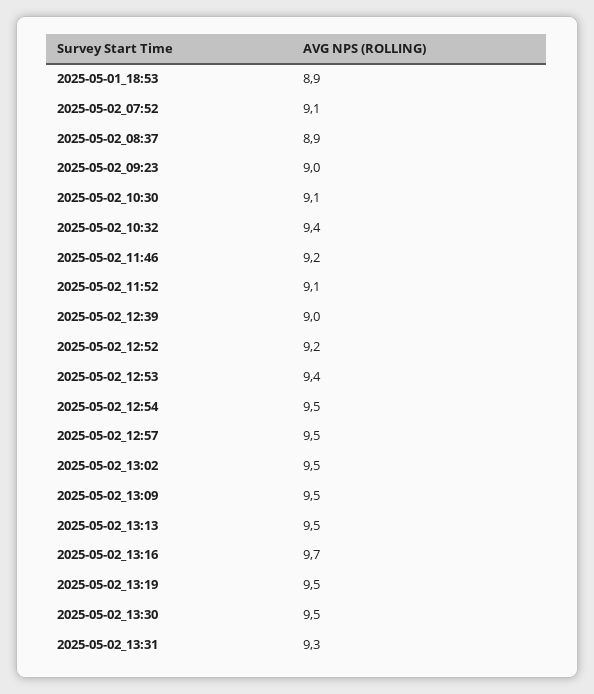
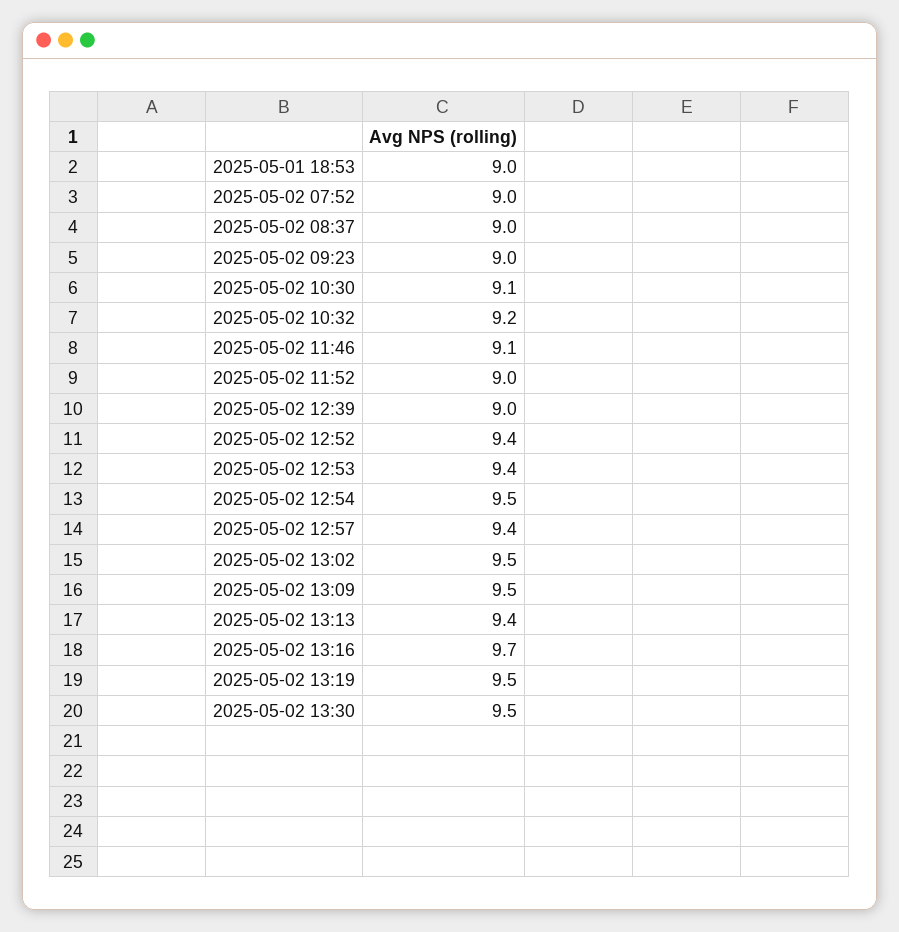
2025-05-01_18:53: 8.9 -> 9
2025-05-02_07:52: 9.1 -> 9
2025-05-02_08:37: 8.9 -> 9
2025-05-02_10:32: 9.4 -> 9.2
2025-05-02_11:46: 9.2 -> 9.1
2025-05-02_11:52: 9.1 -> 9
2025-05-02_12:52: 9.2 -> 9.4
2025-05-02_12:57: 9.5 -> 9.4
2025-05-02_13:13: 9.5 -> 9.4
2025-05-02_13:31: 9.3 -> none

